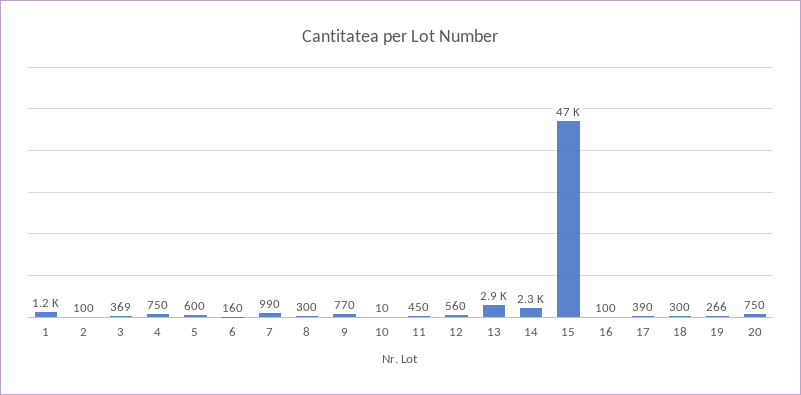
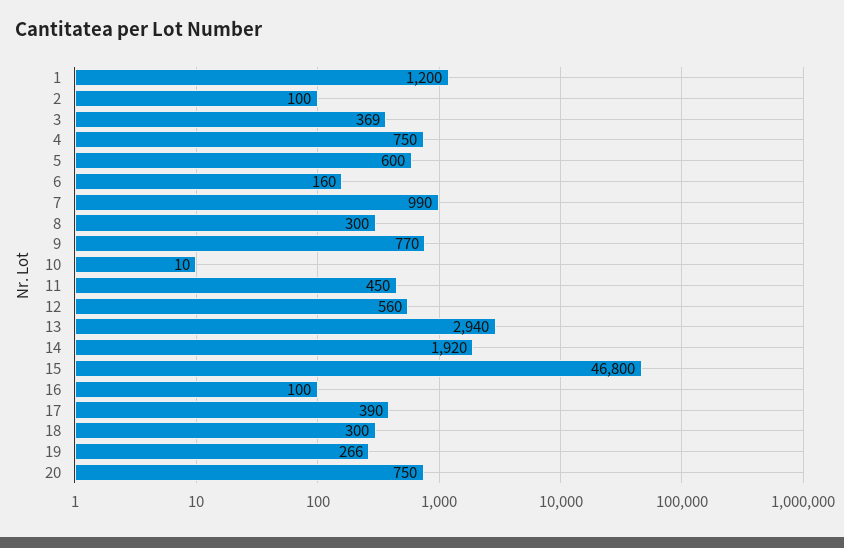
14: 2300 -> 1920

